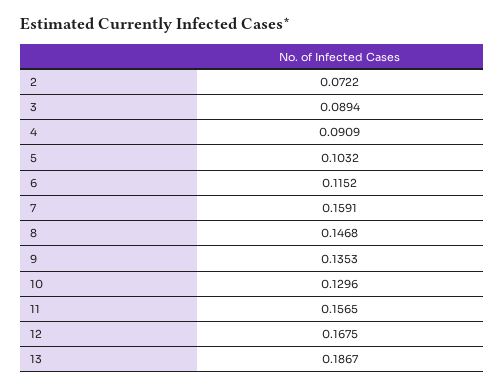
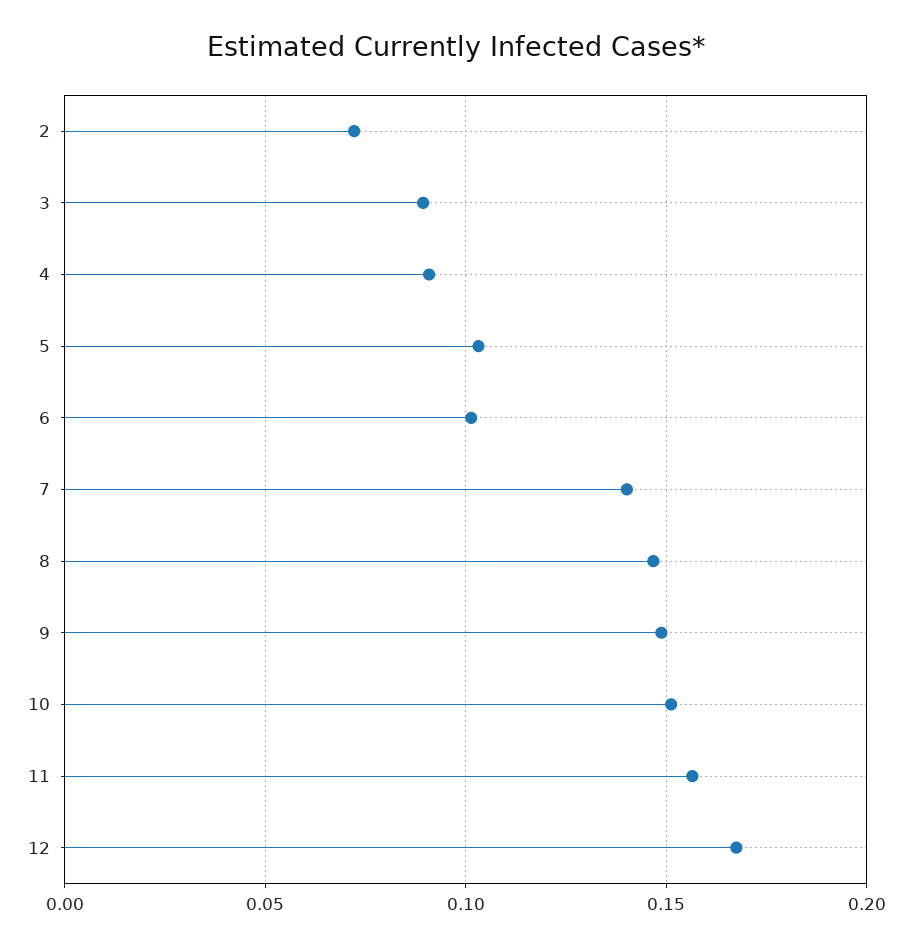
6: 0.1152 -> 0.1
7: 0.1591 -> 0.14
9: 0.1353 -> 0.15
10: 0.1296 -> 0.15
13: 0.1867 -> none

